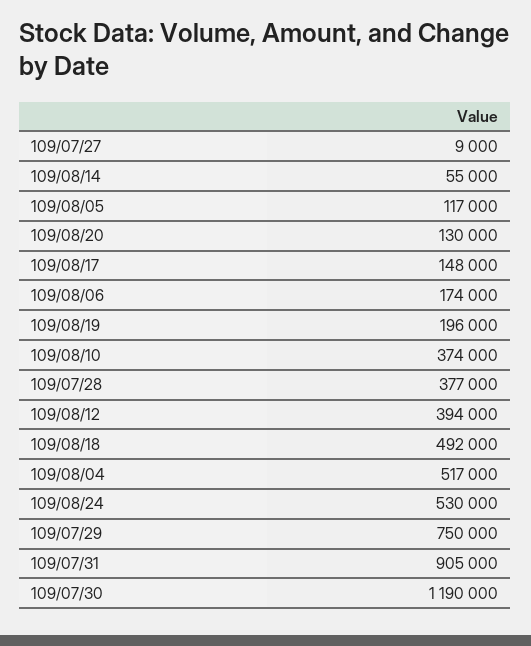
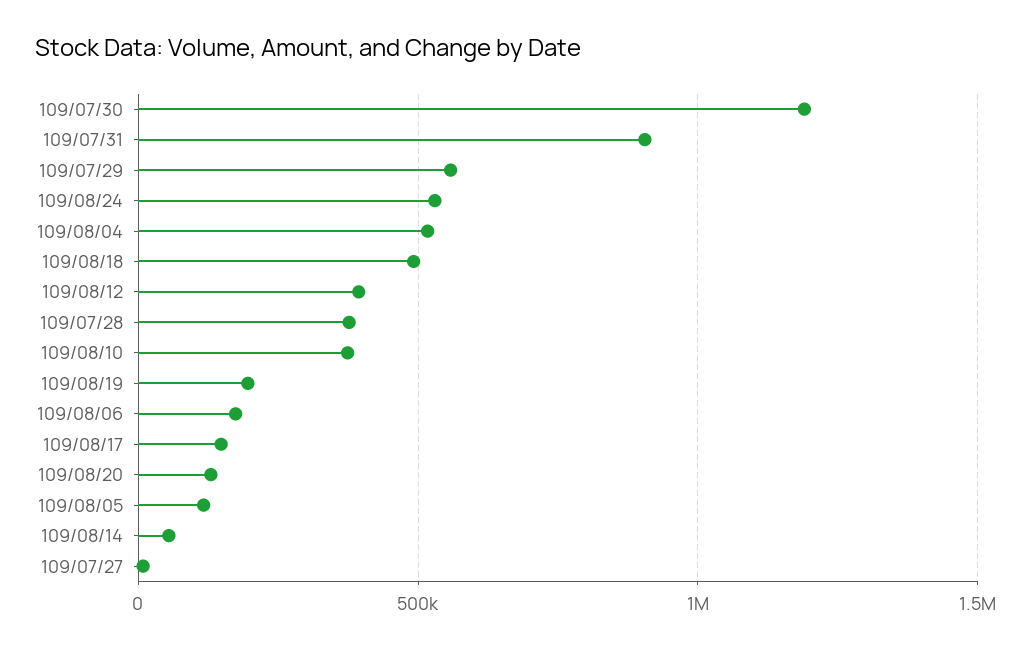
109/07/29: 750000 -> 550000

